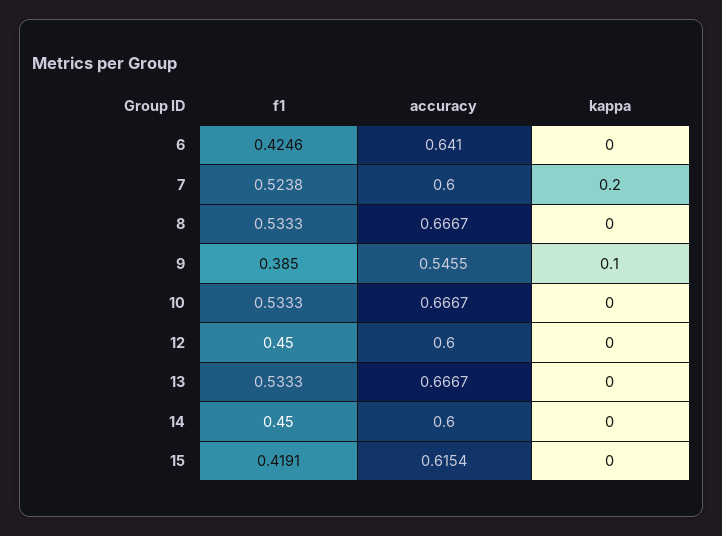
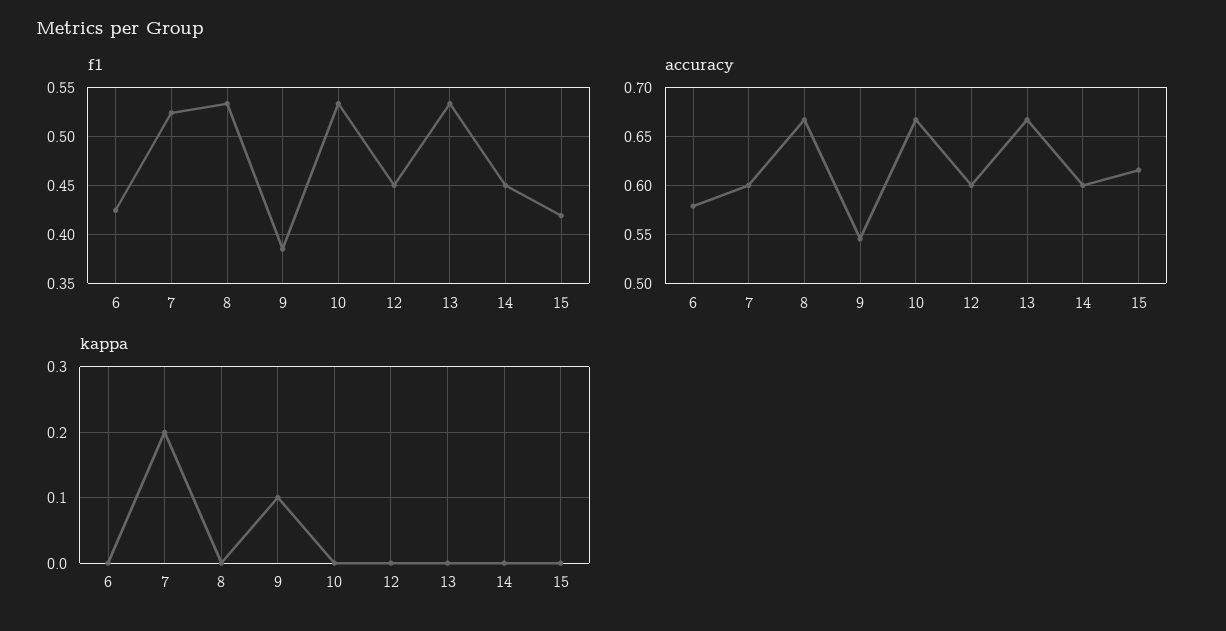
accuracy, 6: 0.641 -> 0.58

